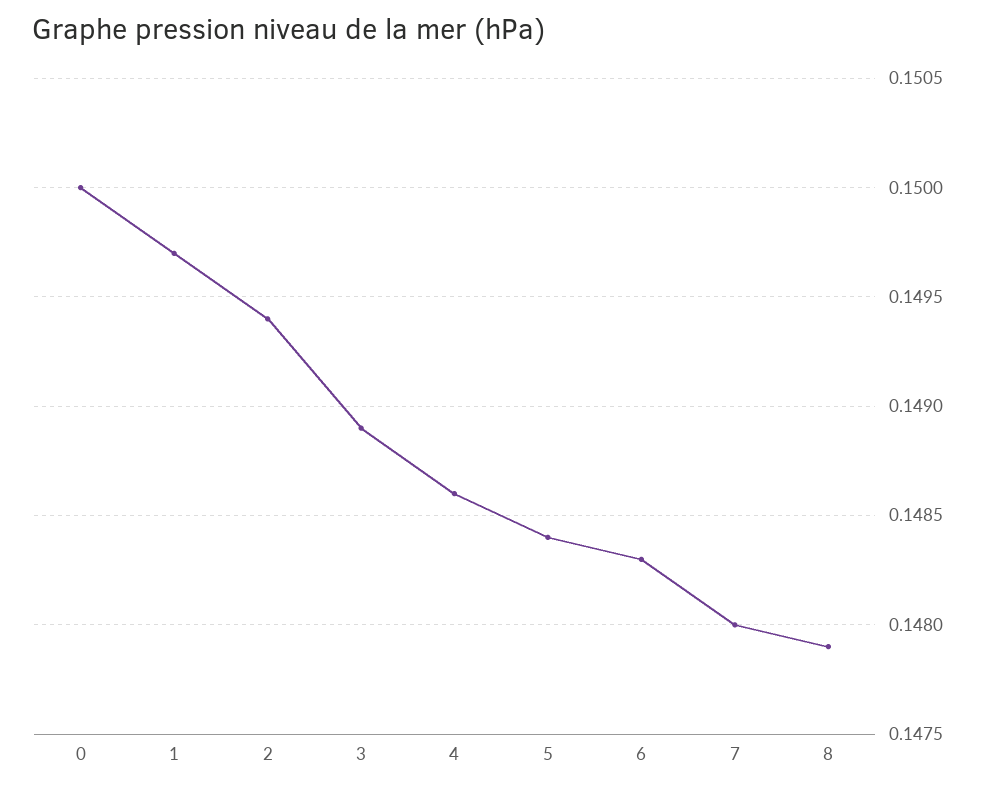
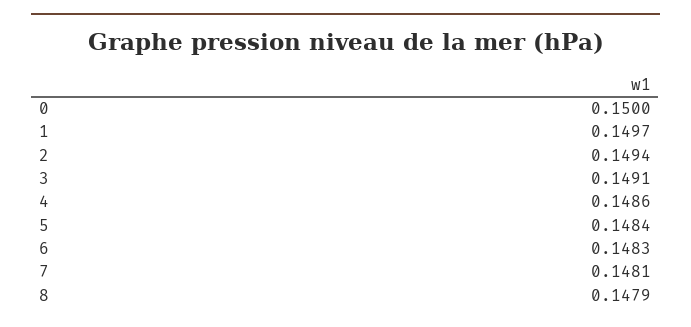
3: 0.1489 -> 0.1491
7: 0.148 -> 0.1481

